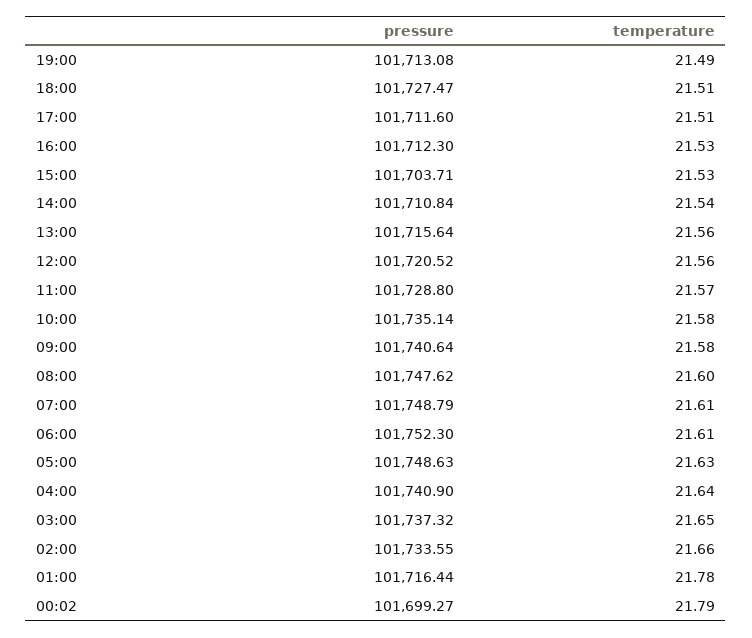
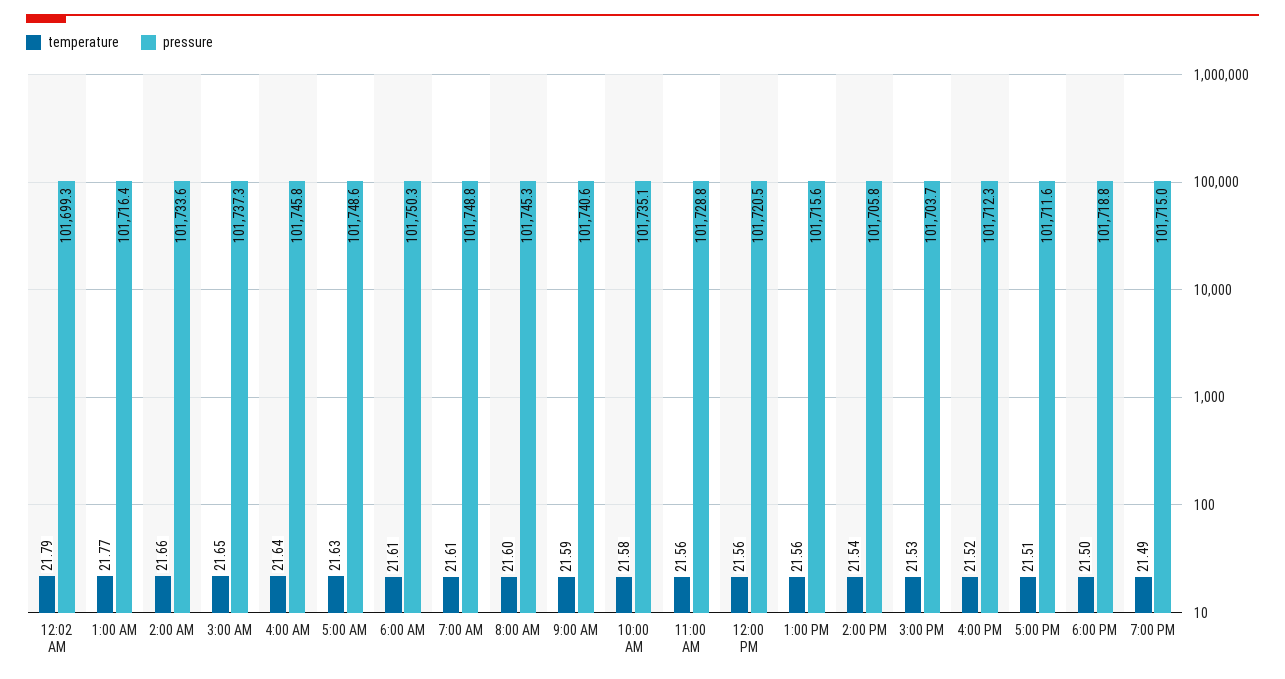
pressure, 19:00: 101713.08 -> 101715
pressure, 18:00: 101727.47 -> 101718.8
temperature, 18:00: 21.51 -> 21.5
temperature, 16:00: 21.53 -> 21.52
pressure, 14:00: 101710.84 -> 101705.8
temperature, 11:00: 21.57 -> 21.56
temperature, 09:00: 21.58 -> 21.59
pressure, 08:00: 101747.62 -> 101745.3
pressure, 06:00: 101752.3 -> 101750.3
pressure, 04:00: 101740.9 -> 101745.8
temperature, 01:00: 21.78 -> 21.77

